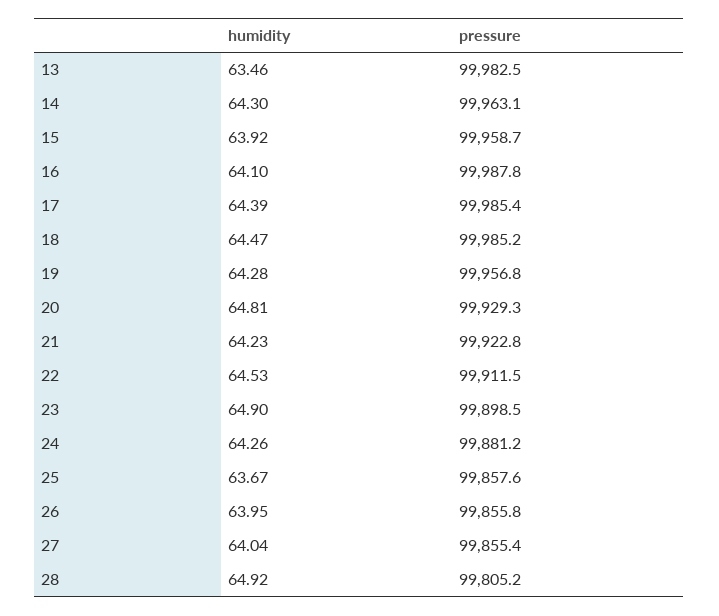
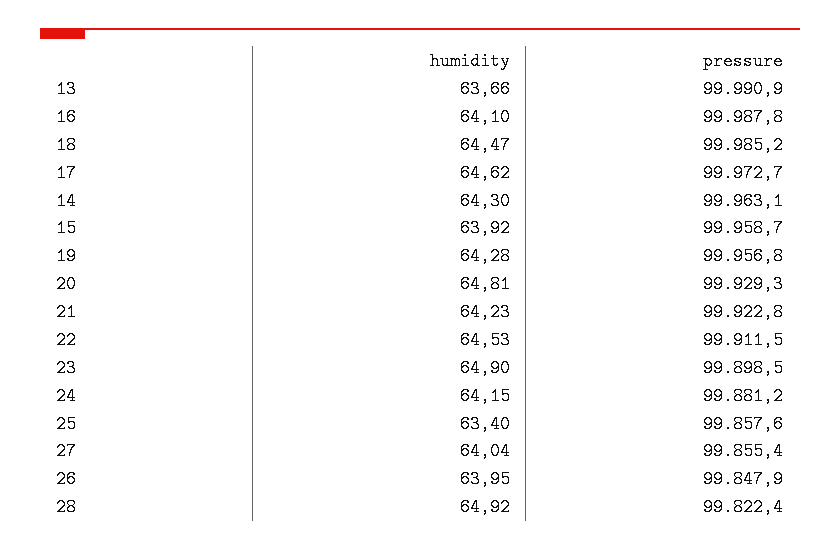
humidity, 13: 63.46 -> 63.66
pressure, 13: 99982.5 -> 99990.9
humidity, 17: 64.39 -> 64.62
pressure, 17: 99985.4 -> 99972.7
humidity, 24: 64.26 -> 64.15
humidity, 25: 63.67 -> 63.4
pressure, 26: 99855.8 -> 99847.9
pressure, 28: 99805.2 -> 99822.4

